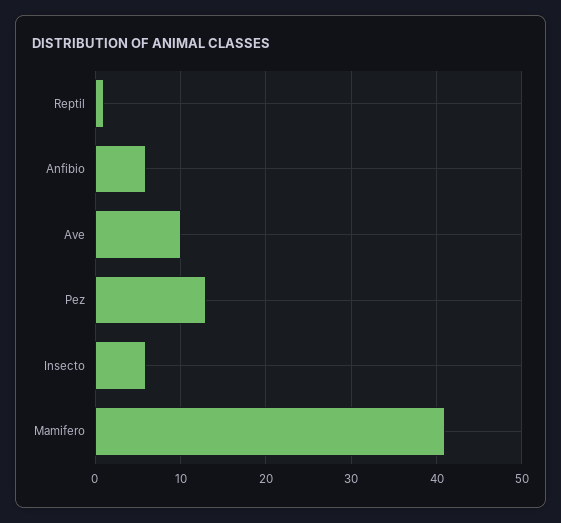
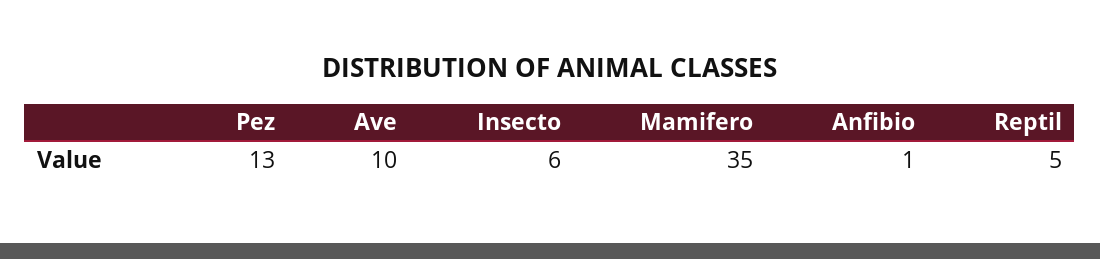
Reptil: 1 -> 5
Anfibio: 6 -> 1
Mamifero: 41 -> 35

